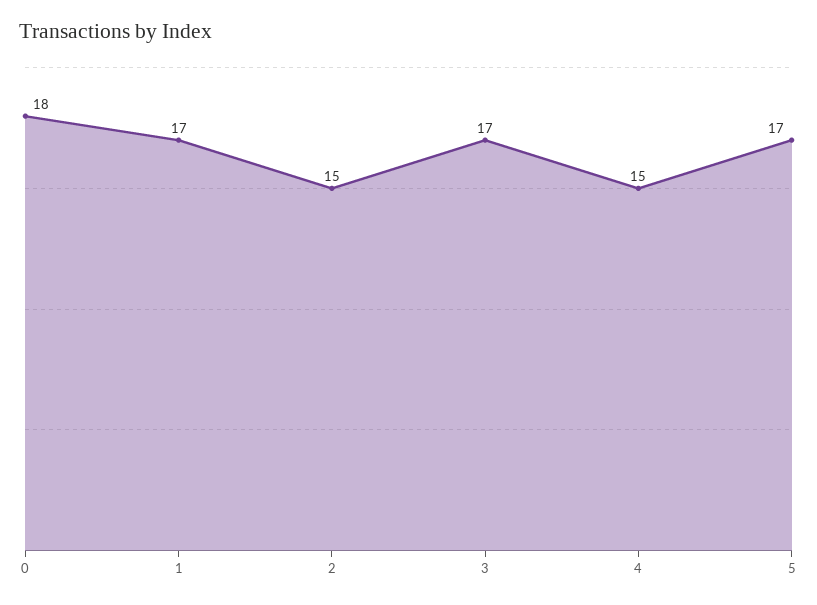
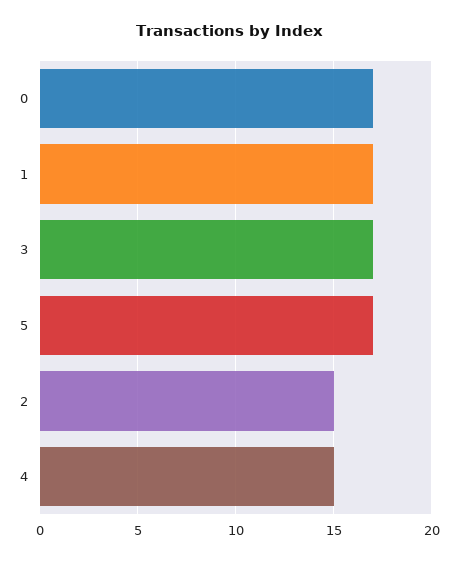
0: 18 -> 17

